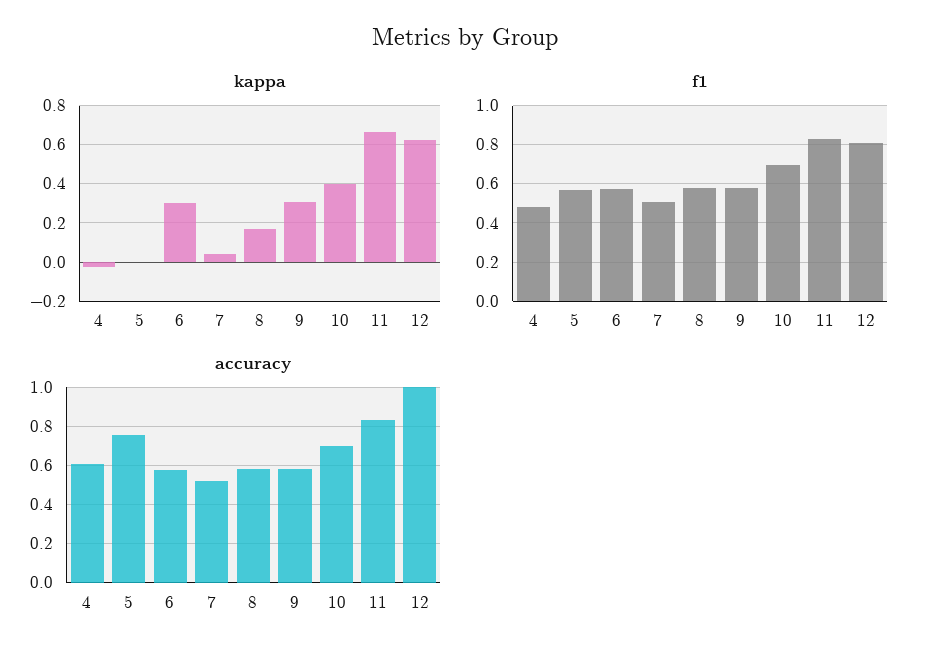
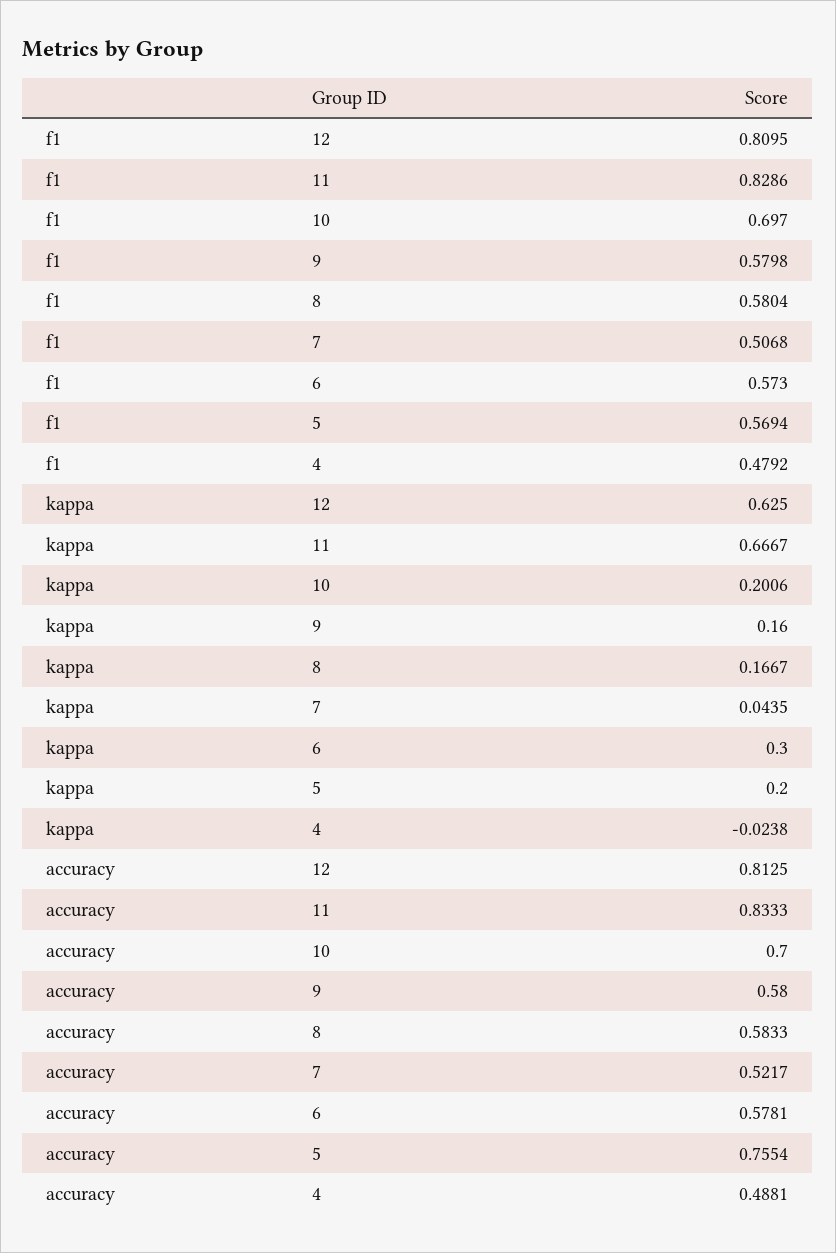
kappa, 5: 0 -> 0.2
kappa, 9: 0.3 -> 0.16
kappa, 10: 0.4 -> 0.2006
accuracy, 4: 0.6 -> 0.4881
accuracy, 12: 1 -> 0.8125

